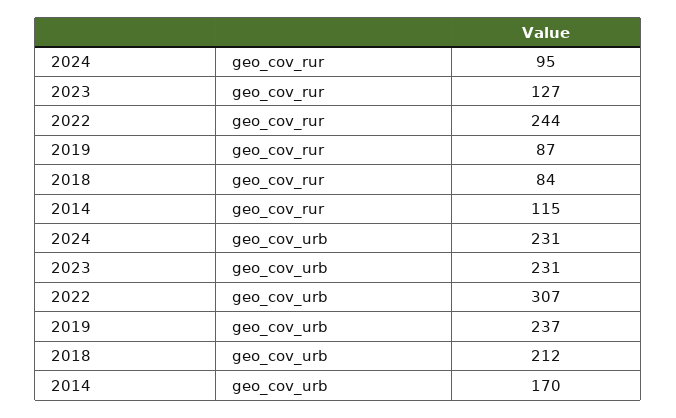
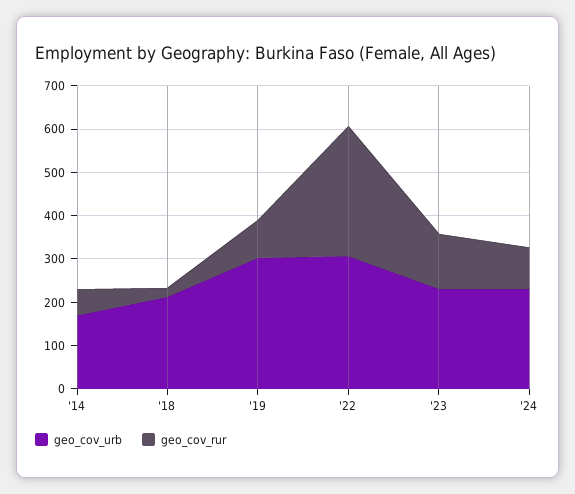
geo_cov_rur, 2022: 244 -> 300
geo_cov_rur, 2018: 84 -> 20
geo_cov_rur, 2014: 115 -> 60
geo_cov_urb, 2019: 237 -> 300

